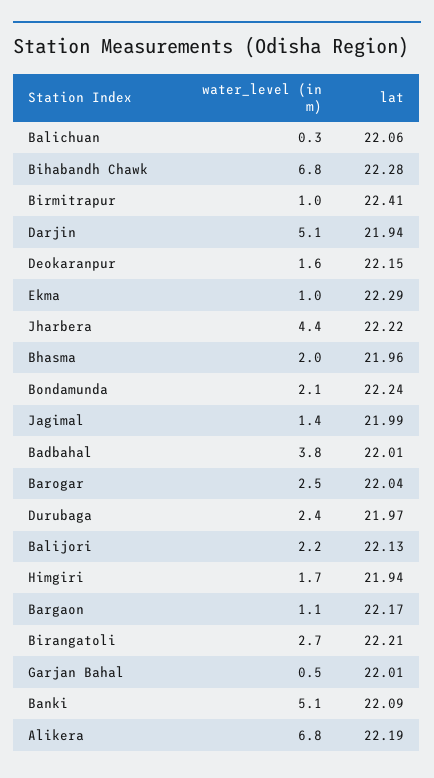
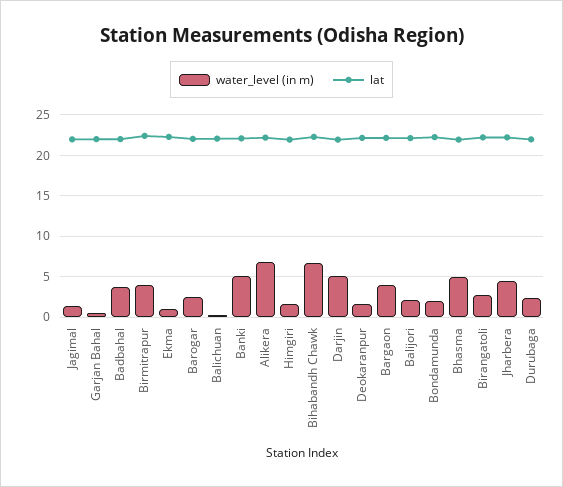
water_level (in m), Birmitrapur: 1 -> 4
water_level (in m), Bhasma: 2 -> 5
water_level (in m), Bargaon: 1.1 -> 4

